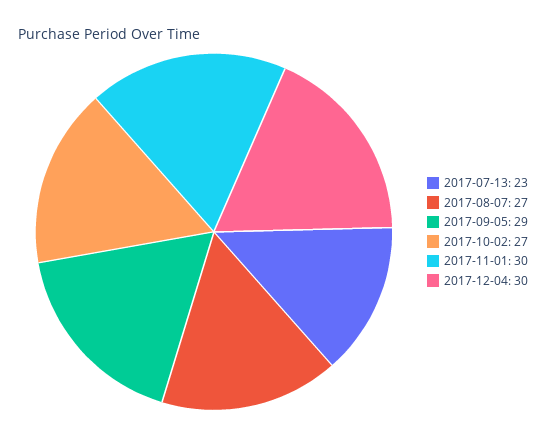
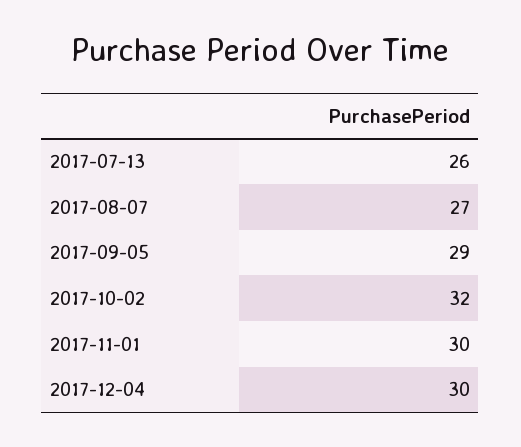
2017-07-13: 23 -> 26
2017-10-02: 27 -> 32

